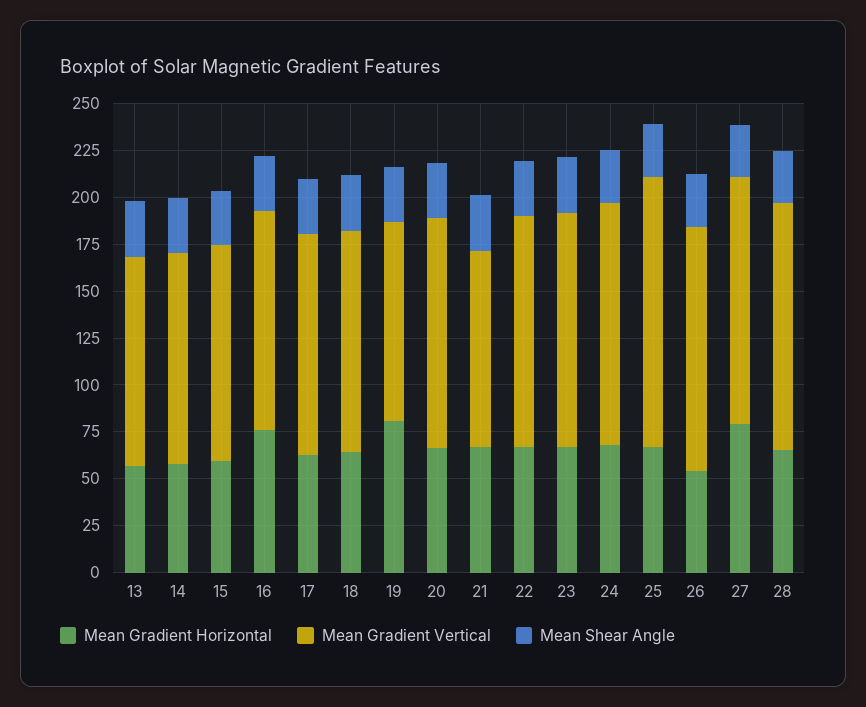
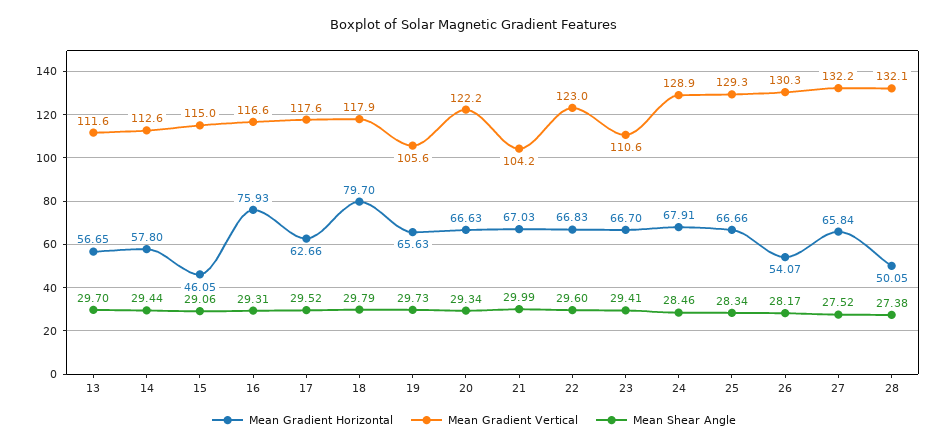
Mean Gradient Horizontal, 15: 60 -> 46.05
Mean Gradient Horizontal, 18: 65 -> 79.7
Mean Gradient Horizontal, 19: 80 -> 65.63
Mean Gradient Vertical, 23: 125 -> 110.6
Mean Gradient Vertical, 25: 145 -> 129.3
Mean Gradient Horizontal, 27: 80 -> 65.84
Mean Gradient Horizontal, 28: 65 -> 50.05

